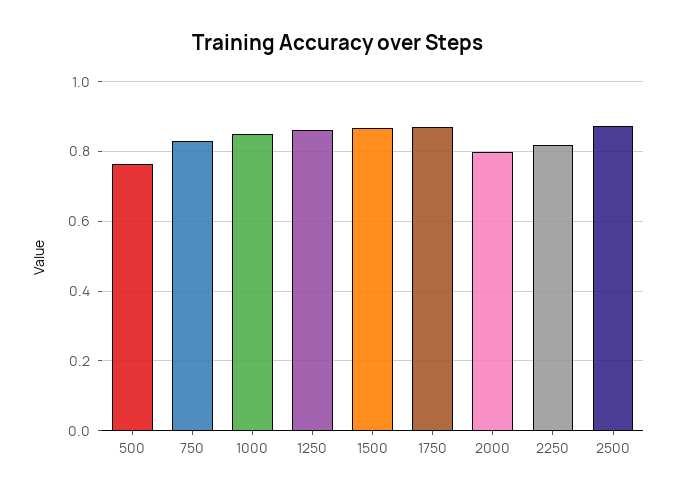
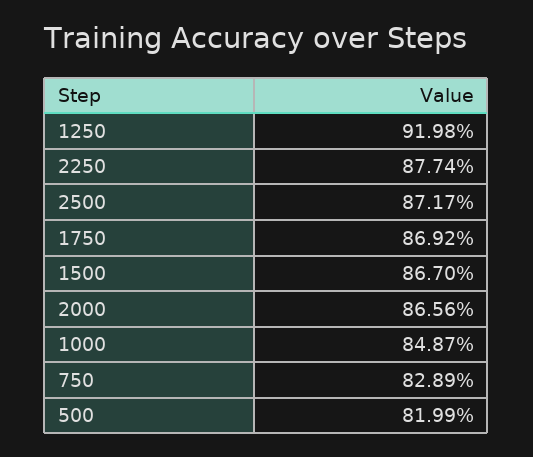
500: 0.76 -> 0.8199
1250: 0.86 -> 0.9198
2000: 0.8 -> 0.8656
2250: 0.82 -> 0.8774

